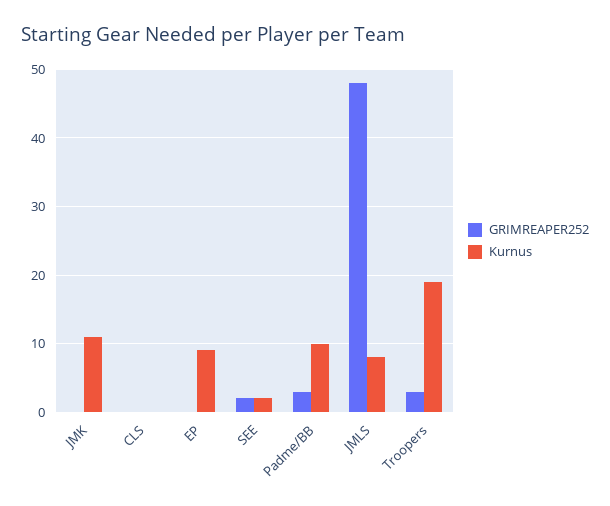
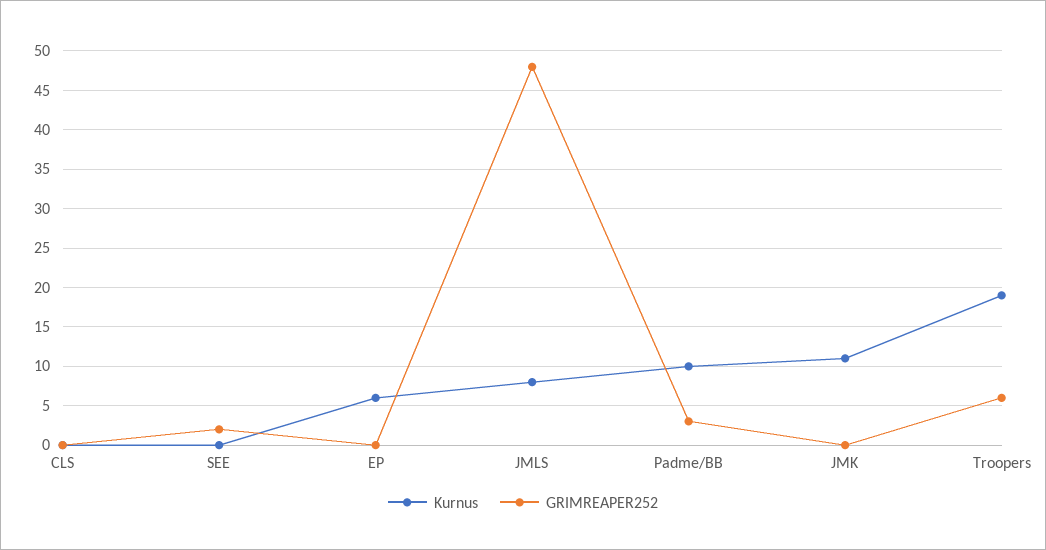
Kurnus, EP: 9 -> 6
Kurnus, SEE: 2 -> 0
GRIMREAPER252, Troopers: 3 -> 6

